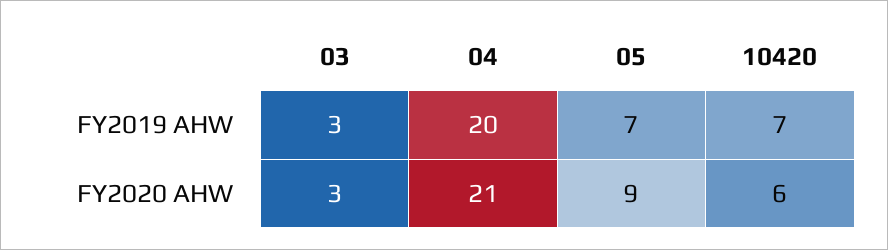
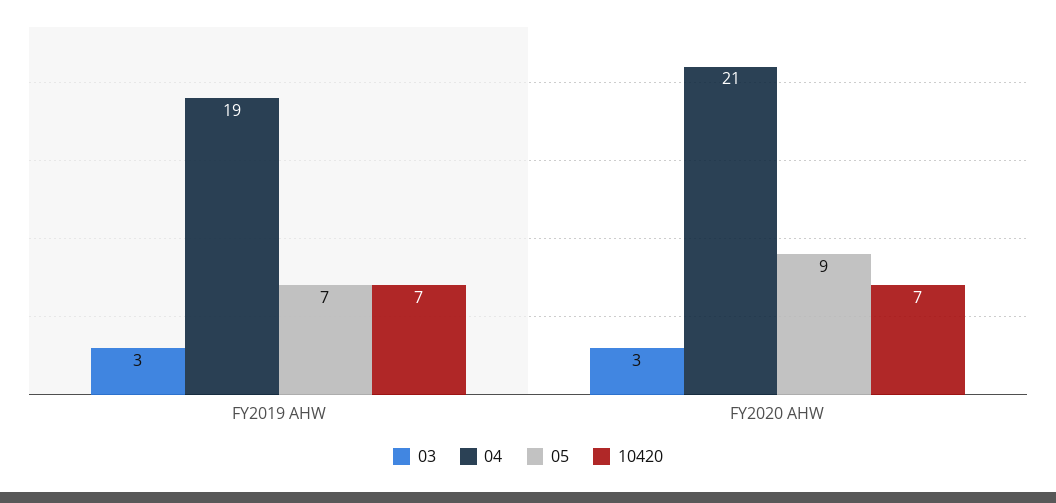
04, FY2019 AHW: 20 -> 19
10420, FY2020 AHW: 6 -> 7

